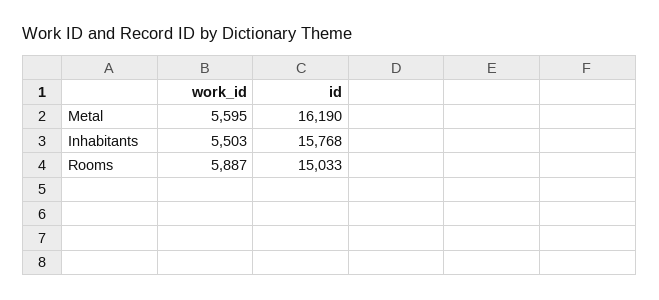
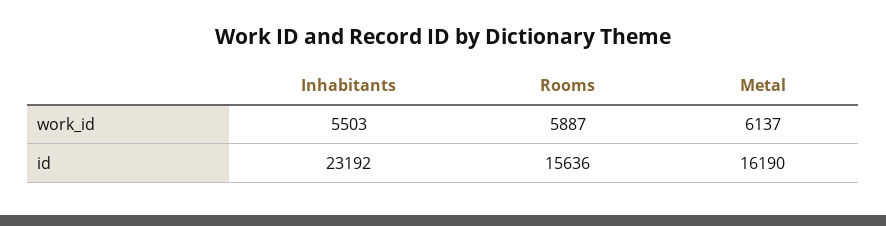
work_id, Metal: 5595 -> 6137
id, Inhabitants: 15768 -> 23192
id, Rooms: 15033 -> 15636

